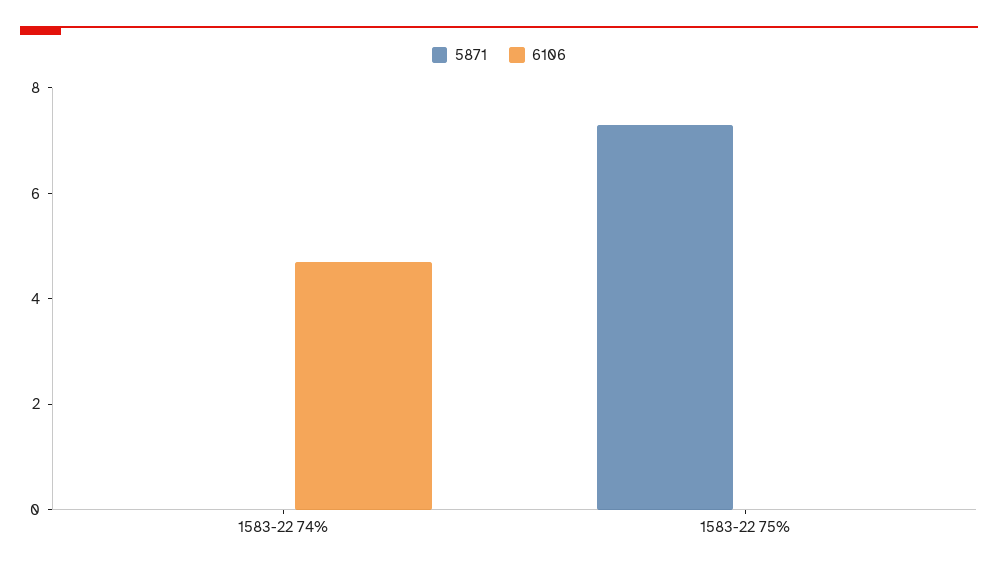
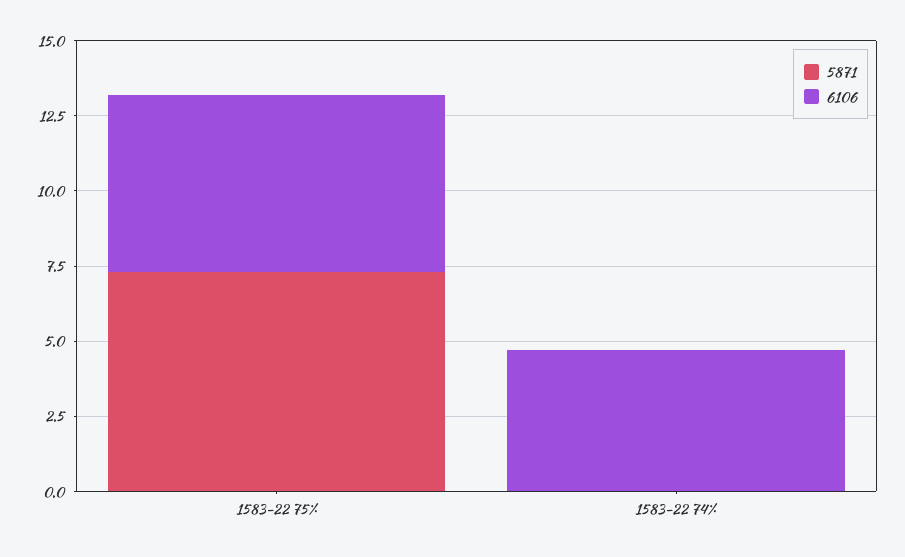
6106, 1583-22 75%: 0 -> 6

